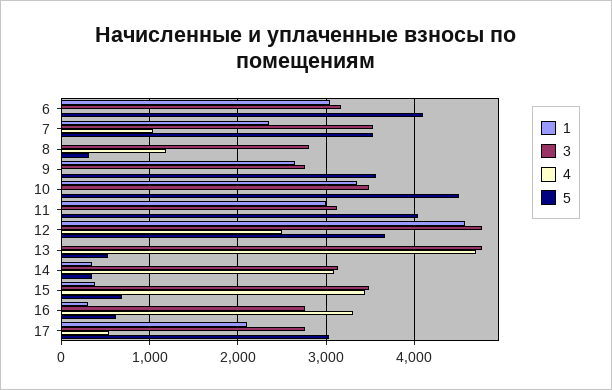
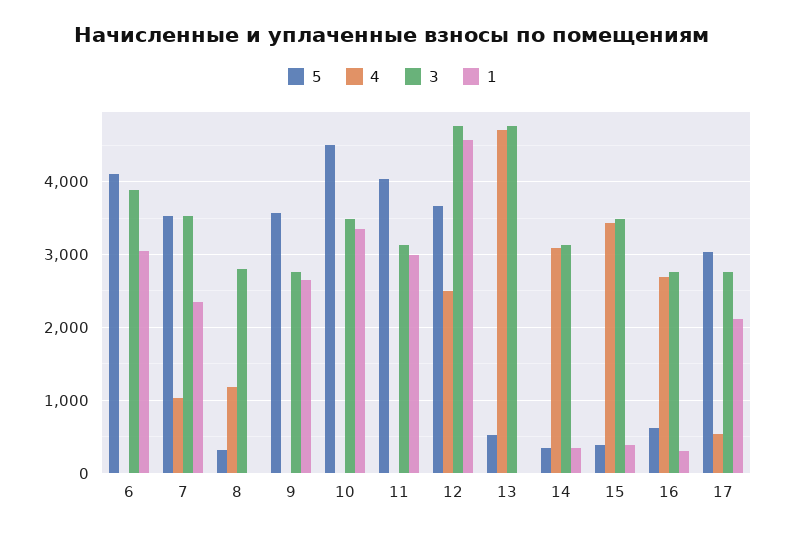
3, 6: 3200 -> 3900
5, 15: 700 -> 400
4, 16: 3300 -> 2700

